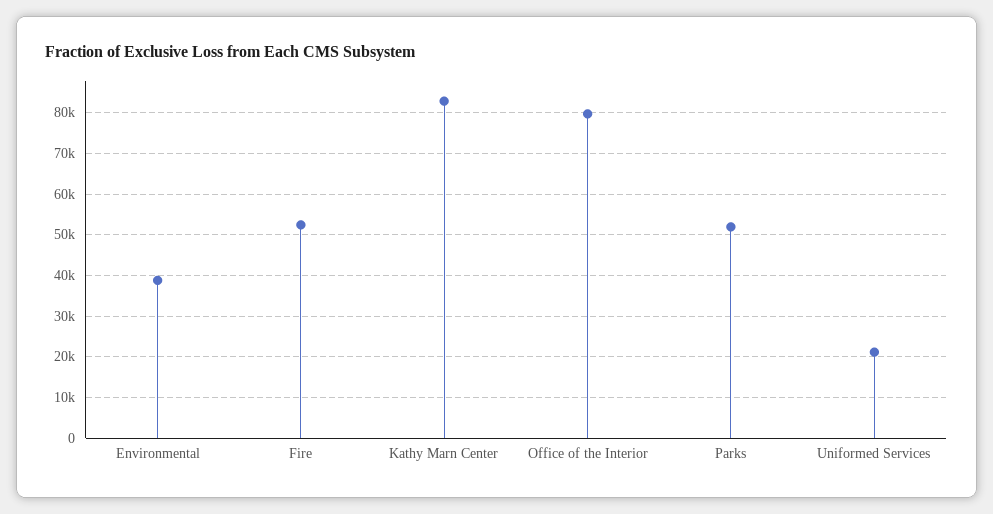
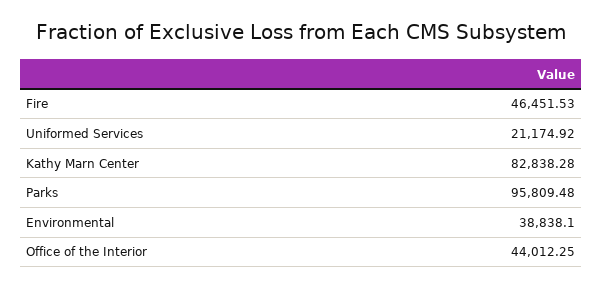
Fire: 52000 -> 46451.53
Office of the Interior: 80000 -> 44012.25
Parks: 52000 -> 95809.48

